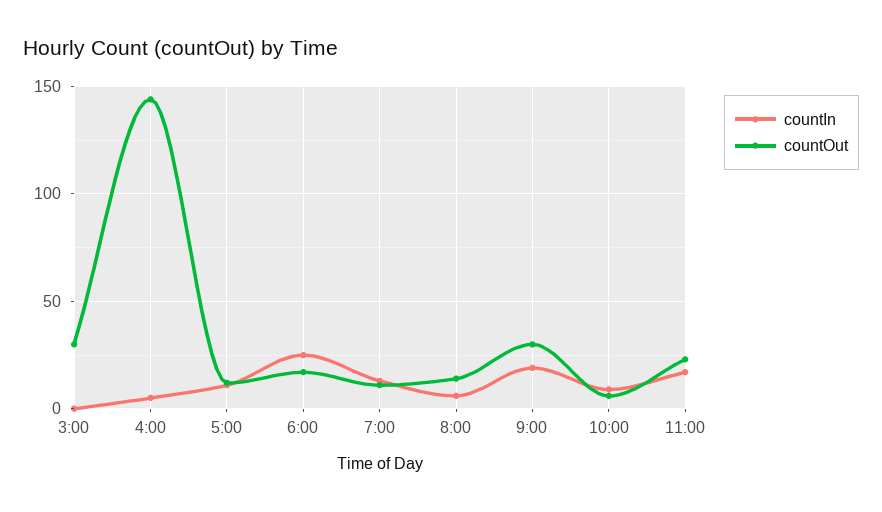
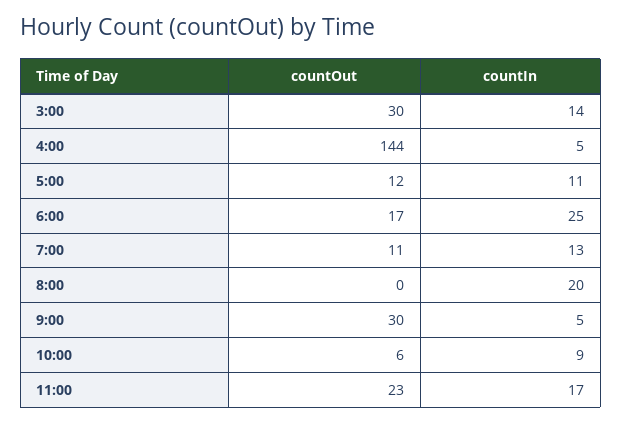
countIn, 3:00: 0 -> 14
countIn, 8:00: 5 -> 20
countOut, 8:00: 15 -> 0
countIn, 9:00: 20 -> 5

